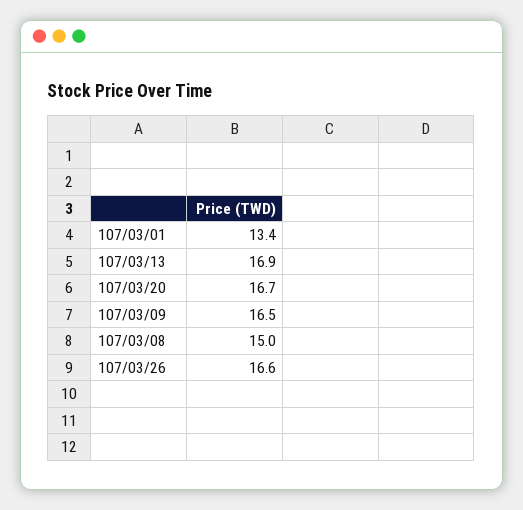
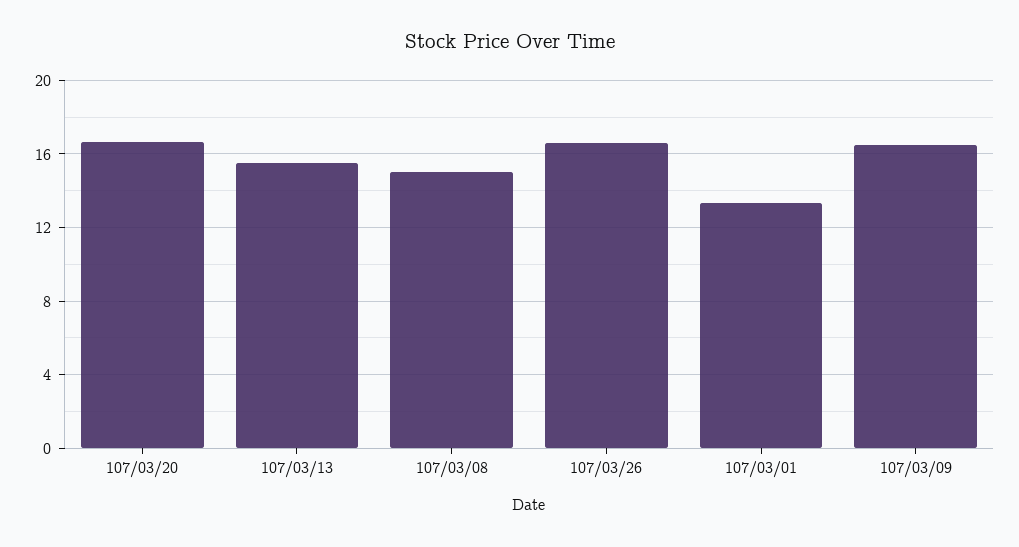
107/03/13: 16.9 -> 15.5

